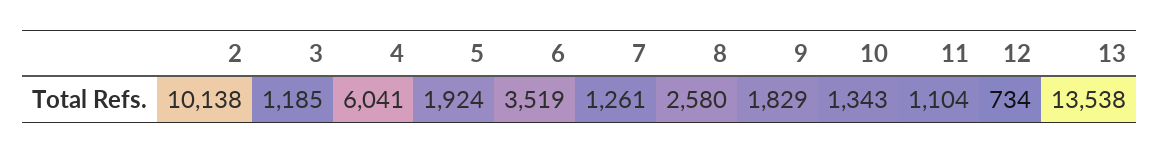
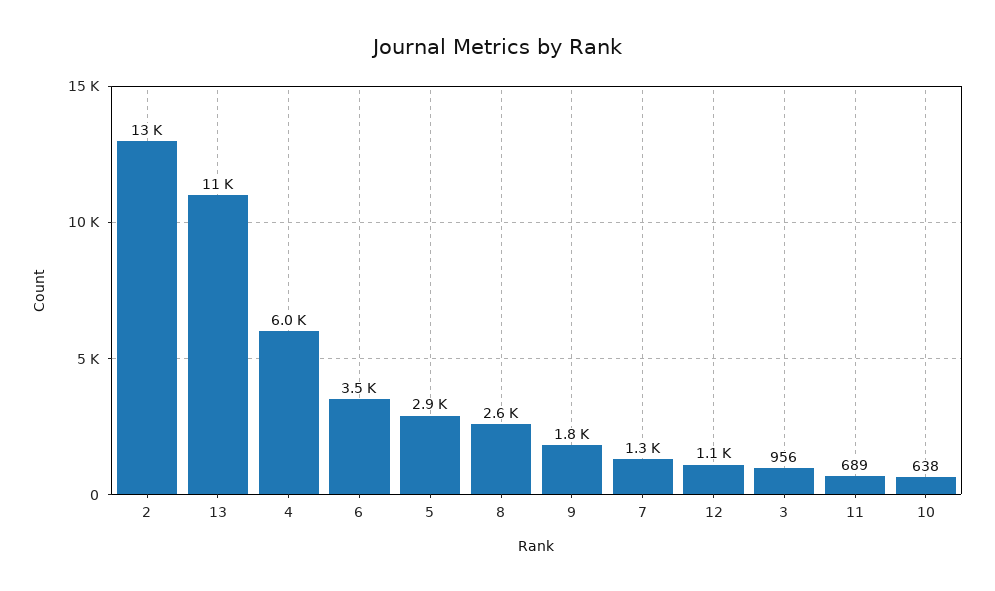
2: 10138 -> 13000
3: 1185 -> 956
5: 1924 -> 2900
10: 1343 -> 638
11: 1104 -> 689
12: 734 -> 1100
13: 13538 -> 11000

